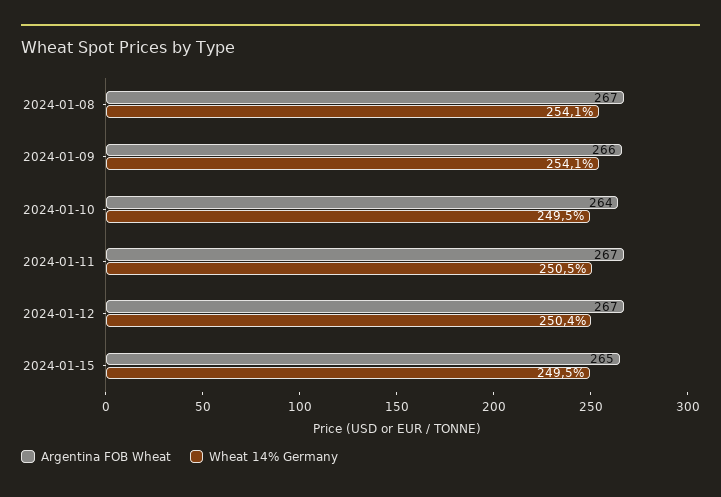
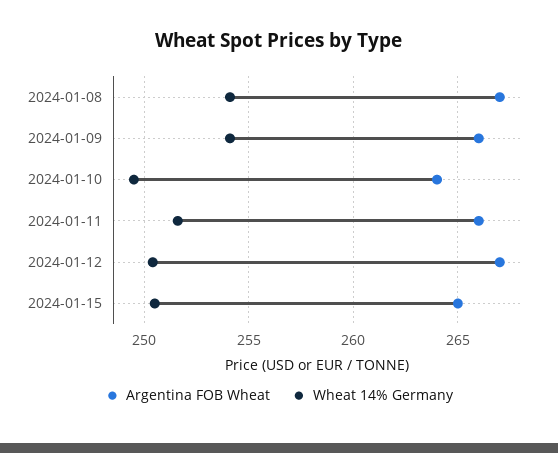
Argentina FOB Wheat, 2024-01-11: 267 -> 266
Wheat 14% Germany, 2024-01-11: 250.5 -> 251.5
Wheat 14% Germany, 2024-01-15: 249.5 -> 250.5

